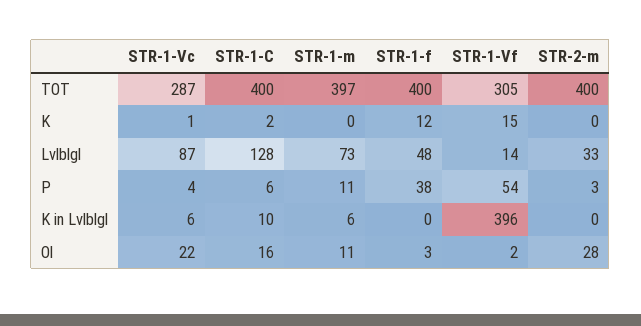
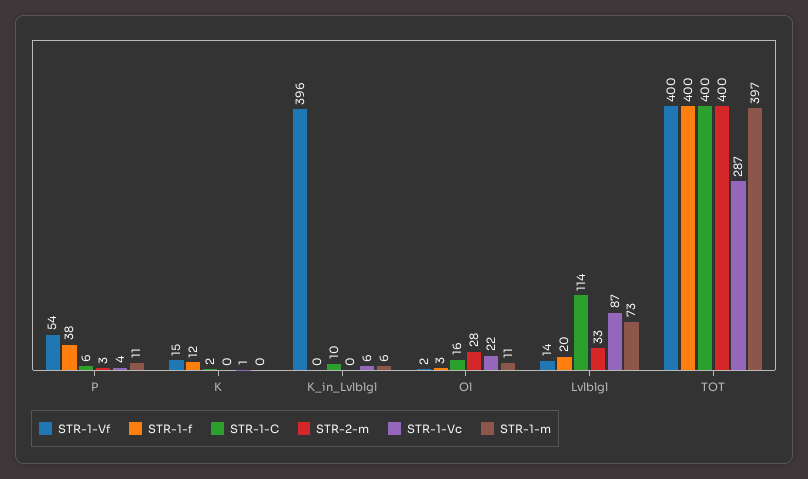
STR-1-Vf, TOT: 305 -> 400
STR-1-C, Lvlblgl: 128 -> 114
STR-1-f, Lvlblgl: 48 -> 20

